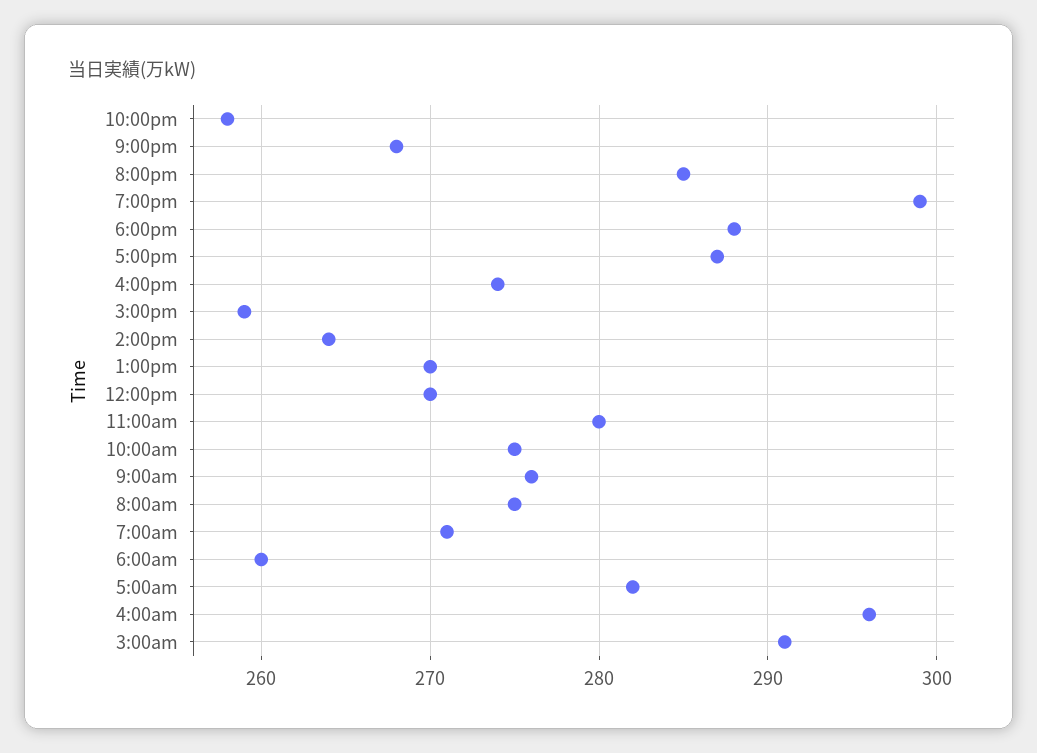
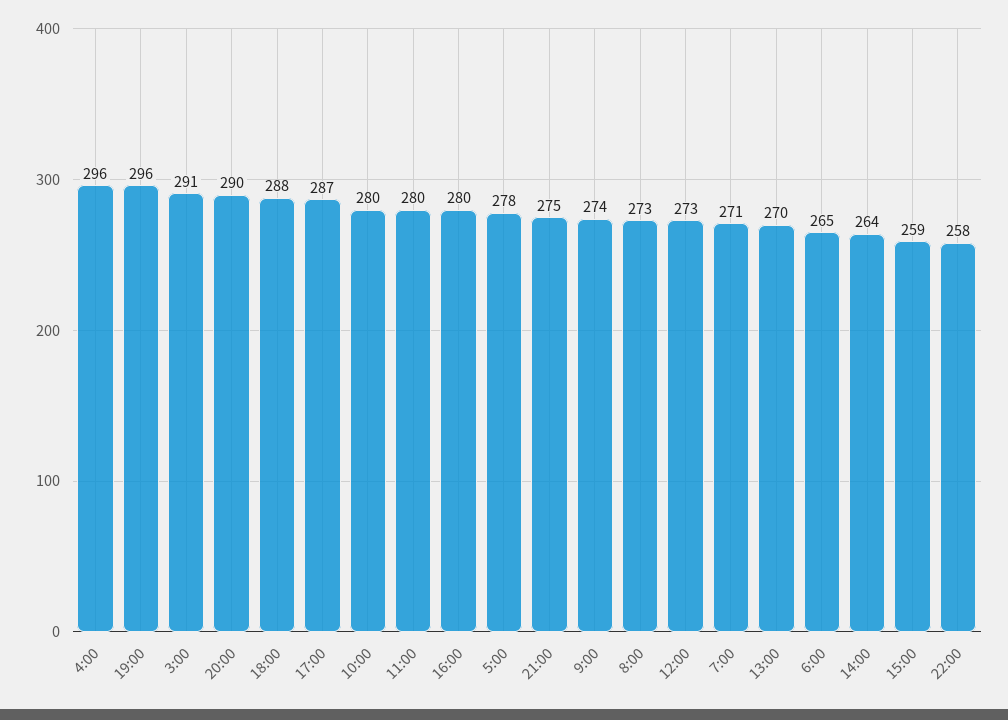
9:00pm: 268 -> 275
8:00pm: 285 -> 290
7:00pm: 299 -> 296
4:00pm: 274 -> 280
12:00pm: 270 -> 273
10:00am: 275 -> 280
9:00am: 276 -> 274
8:00am: 275 -> 273
6:00am: 260 -> 265
5:00am: 282 -> 278

